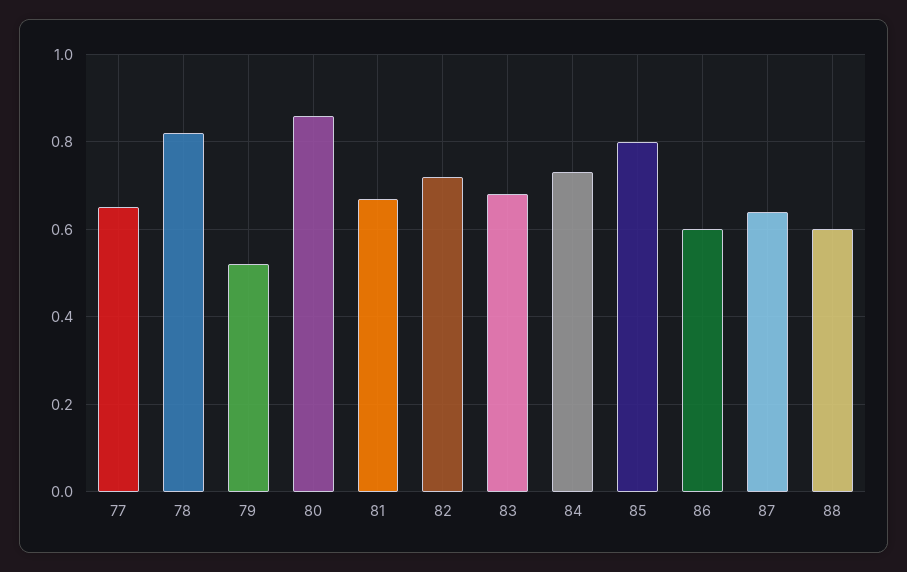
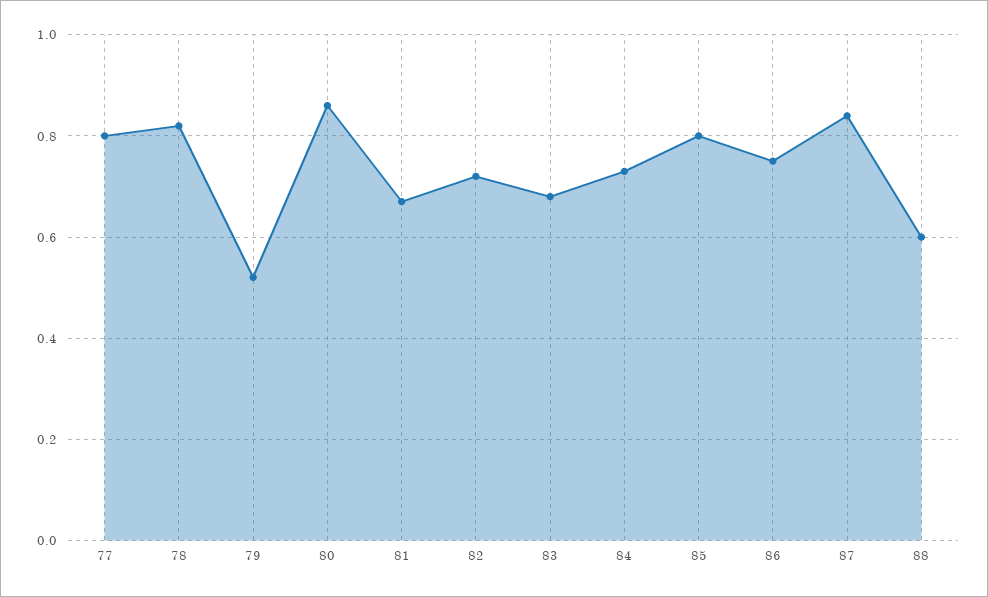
77: 0.65 -> 0.8
86: 0.6 -> 0.75
87: 0.65 -> 0.85

